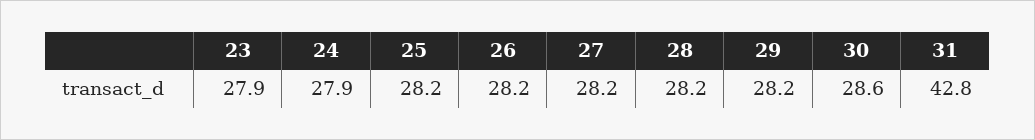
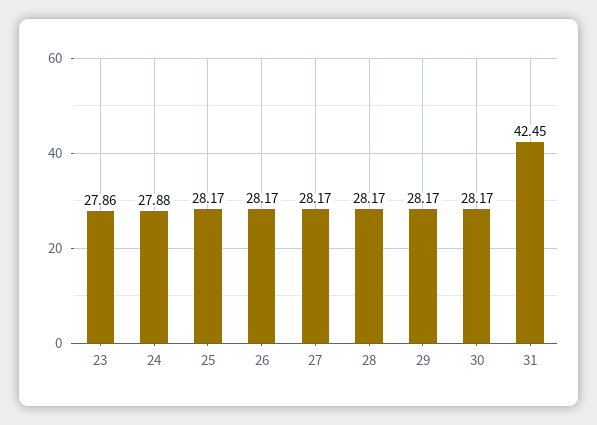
30: 28.6 -> 28.17
31: 42.8 -> 42.45

